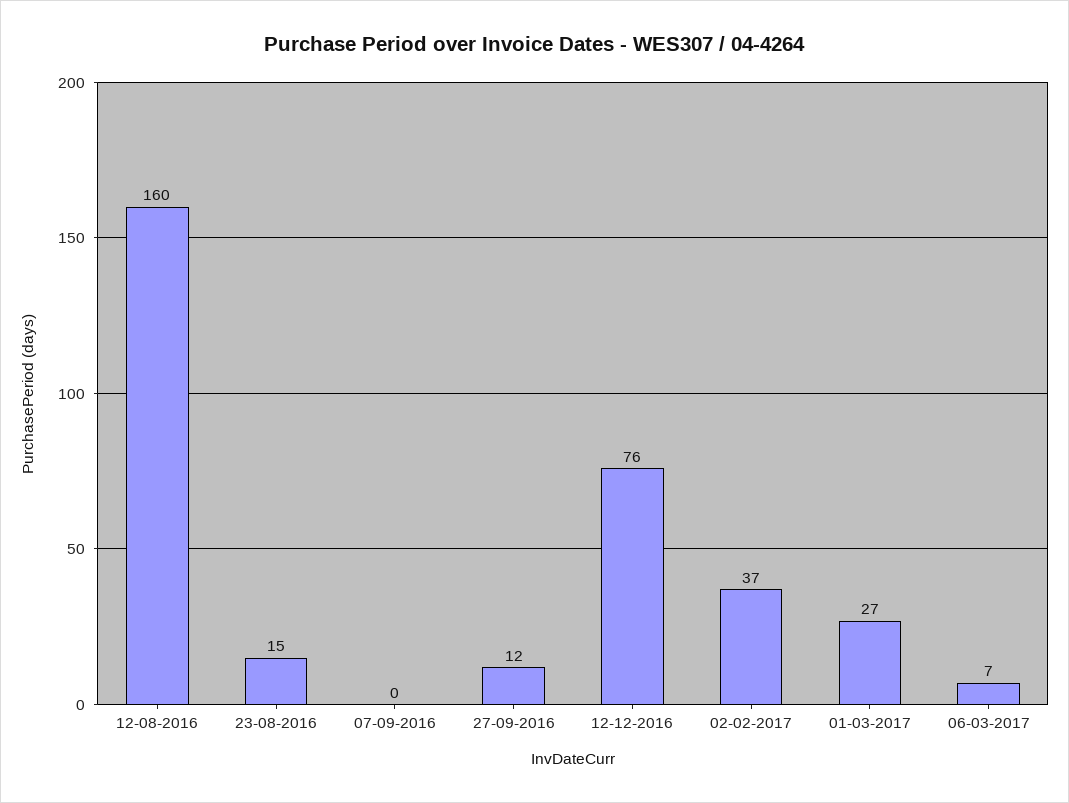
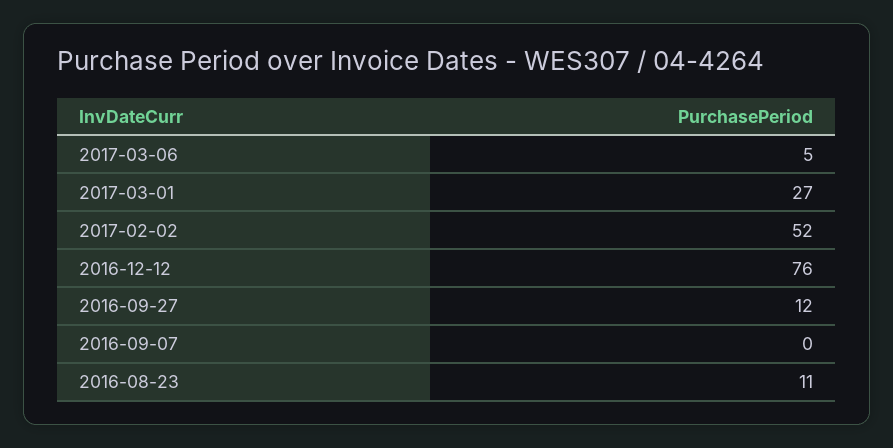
12-08-2016: 160 -> none
23-08-2016: 15 -> 11
02-02-2017: 37 -> 52
06-03-2017: 7 -> 5

